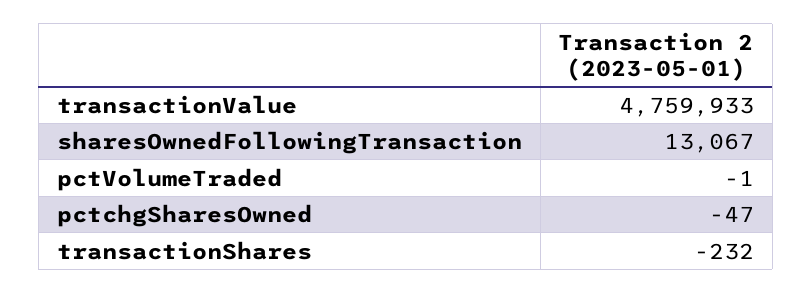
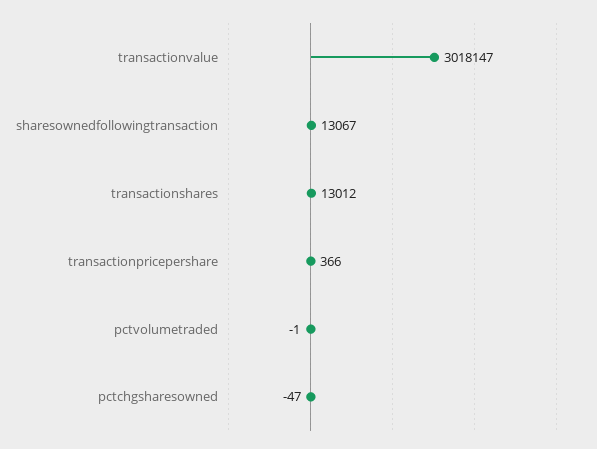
transactionValue: 4759933 -> 3018147
transactionShares: -232 -> 13012
transactionpricepershare: none -> 366

